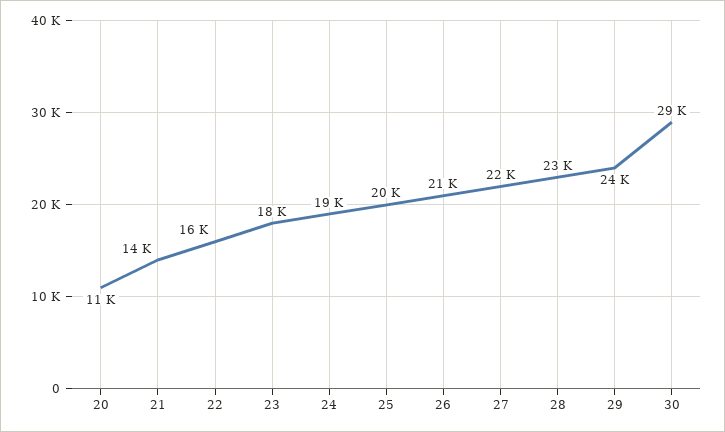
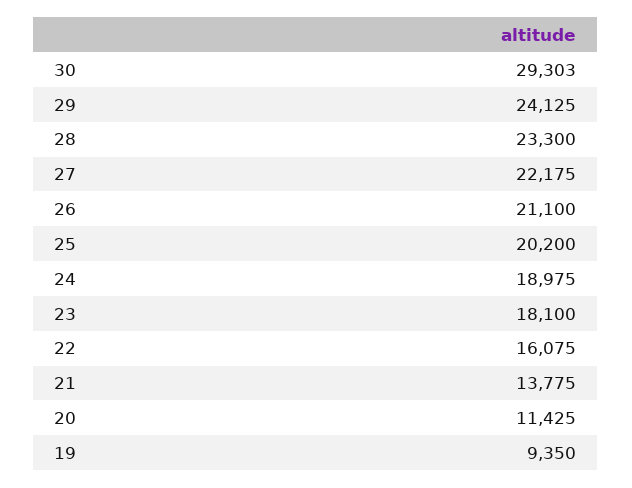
19: none -> 9350

